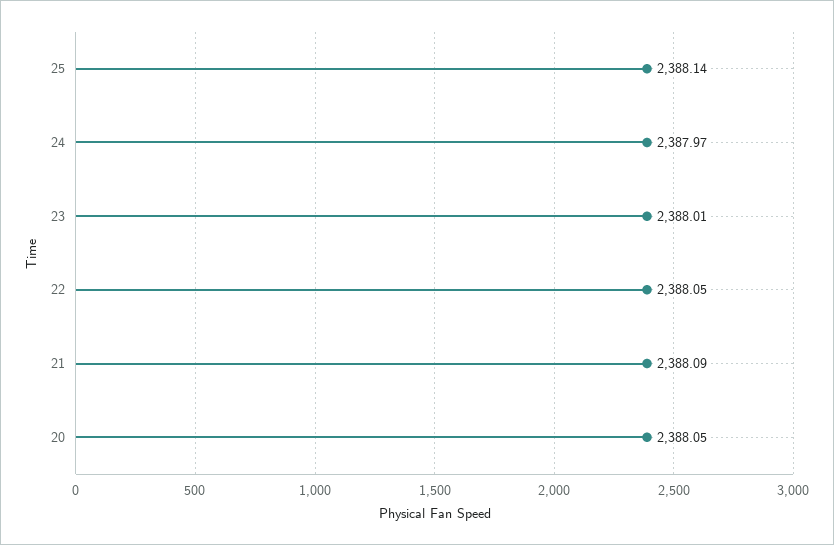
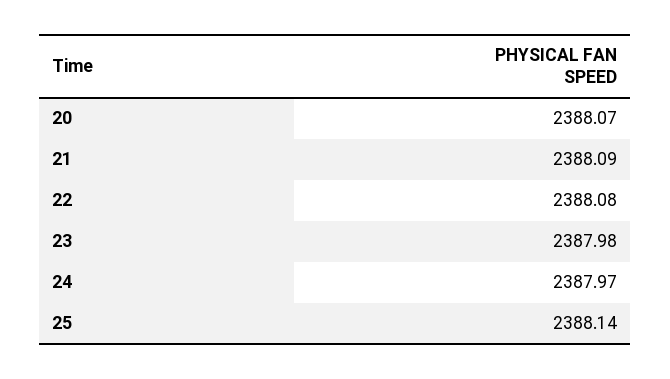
23: 2388.01 -> 2387.98
22: 2388.05 -> 2388.08
20: 2388.05 -> 2388.07

